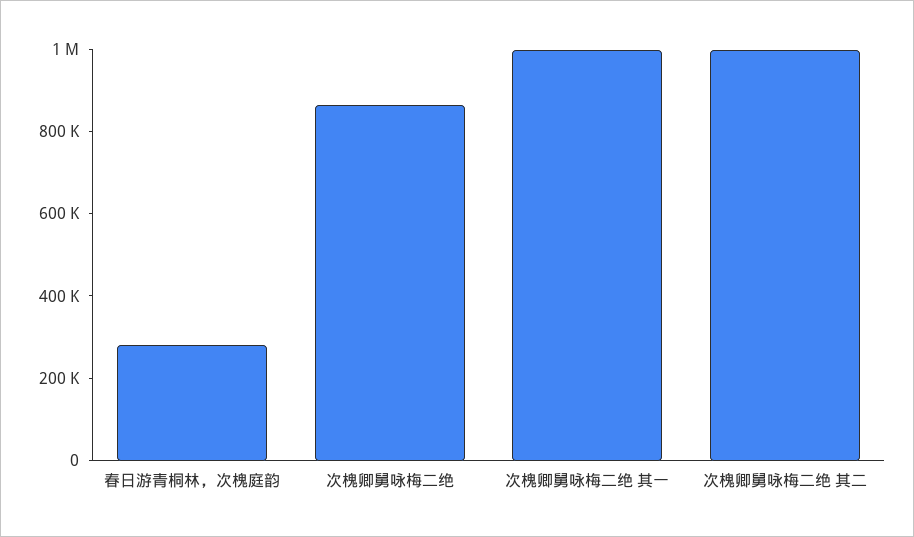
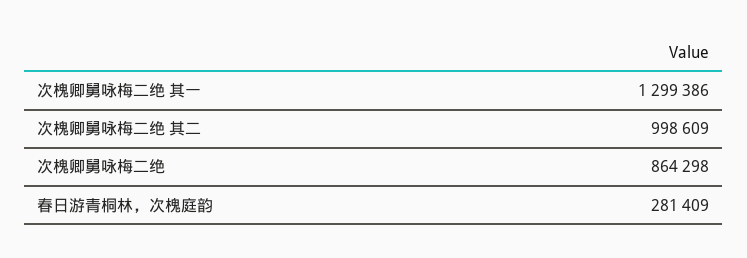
次槐卿舅咏梅二绝 其一: 1000000 -> 1299386

